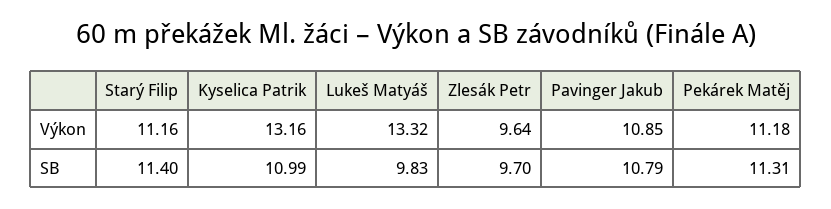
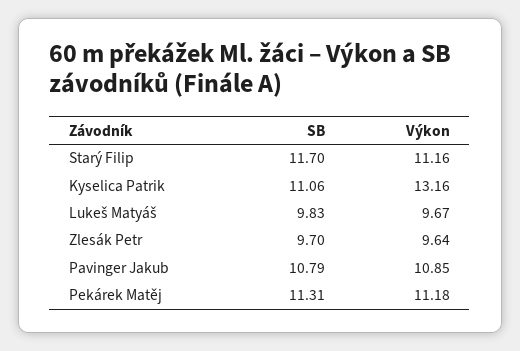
Lukeš Matyáš, Výkon: 13.32 -> 9.67
Starý Filip, SB: 11.4 -> 11.7
Kyselica Patrik, SB: 10.99 -> 11.06

